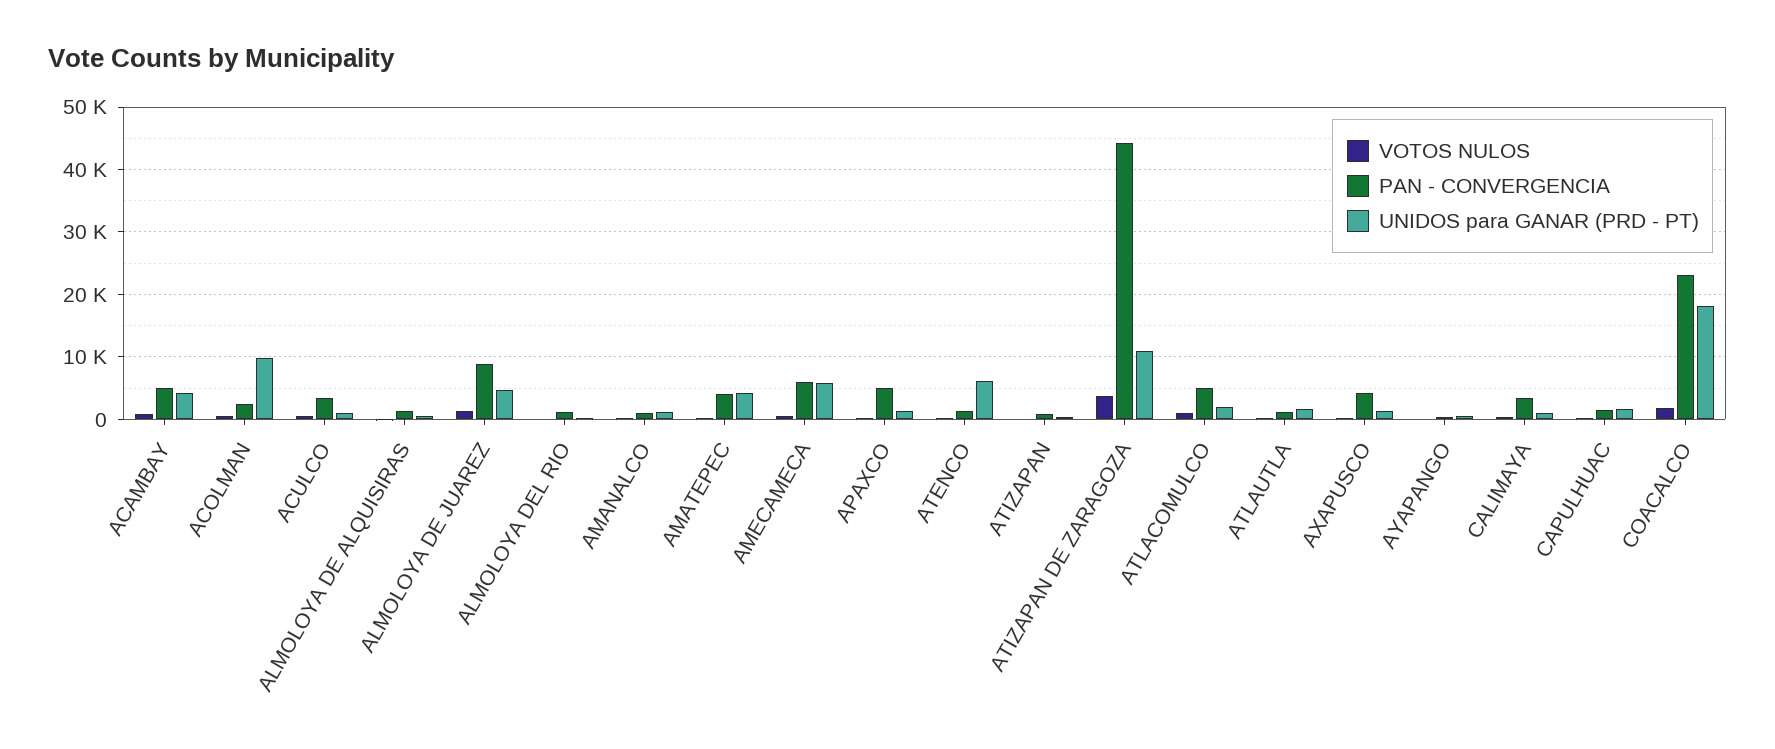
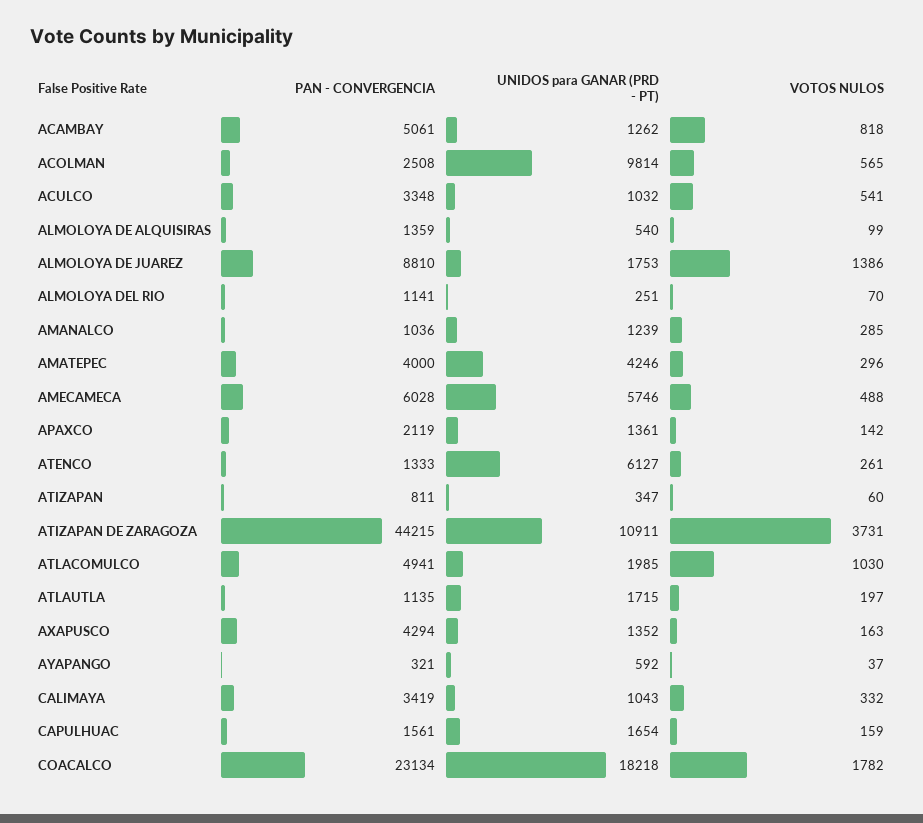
UNIDOS para GANAR (PRD - PT), ACAMBAY: 4000 -> 1262
UNIDOS para GANAR (PRD - PT), ALMOLOYA DE JUAREZ: 5000 -> 1753
PAN - CONVERGENCIA, APAXCO: 5000 -> 2119

